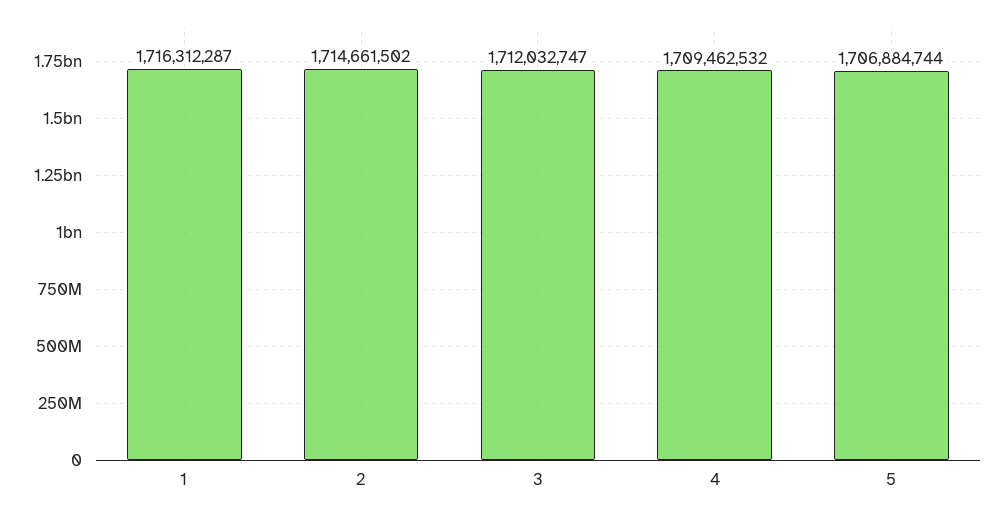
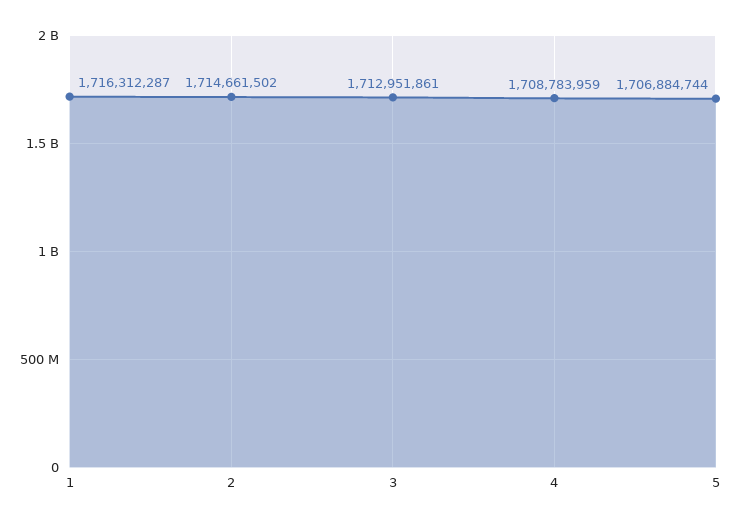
3: 1712032747 -> 1712951861
4: 1709462532 -> 1708783959

